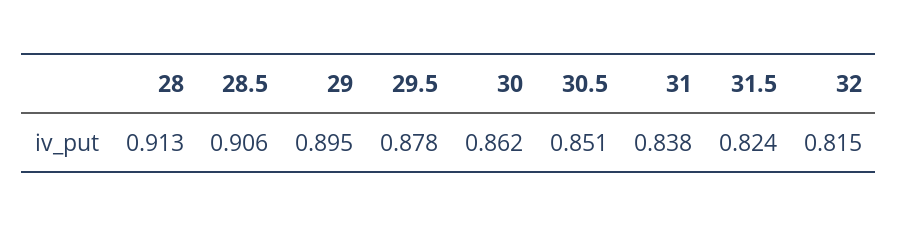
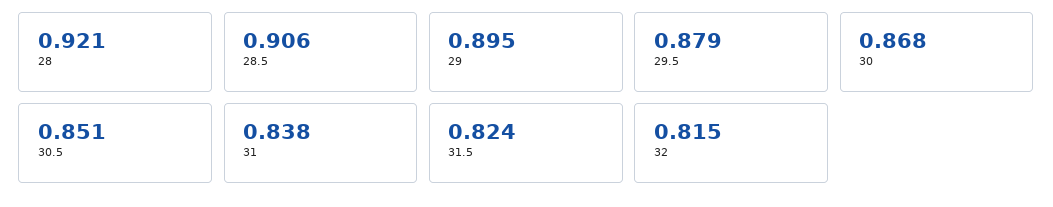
28: 0.913 -> 0.921
29.5: 0.878 -> 0.879
30: 0.862 -> 0.868

